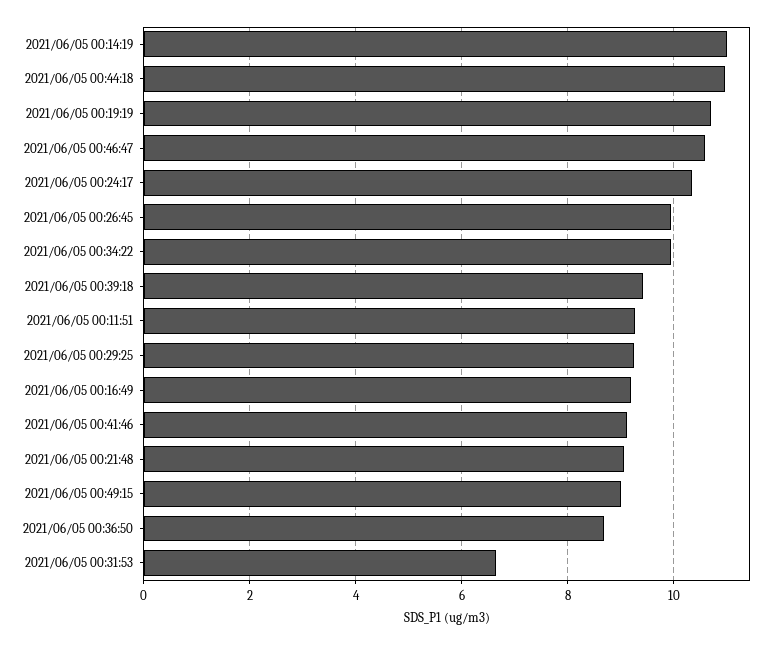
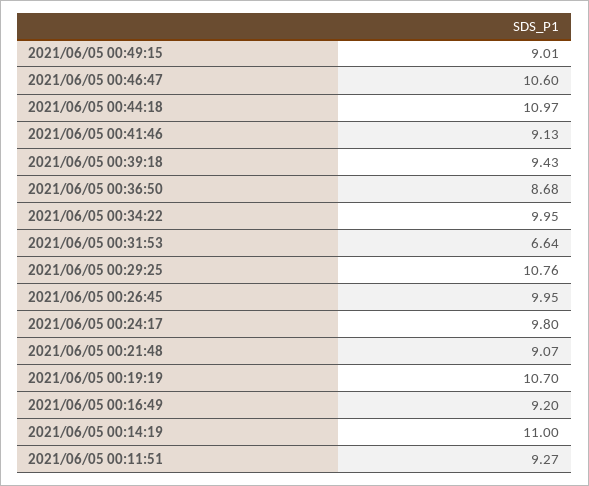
2021/06/05 00:24:17: 10.4 -> 9.8
2021/06/05 00:29:25: 9.2 -> 10.76

